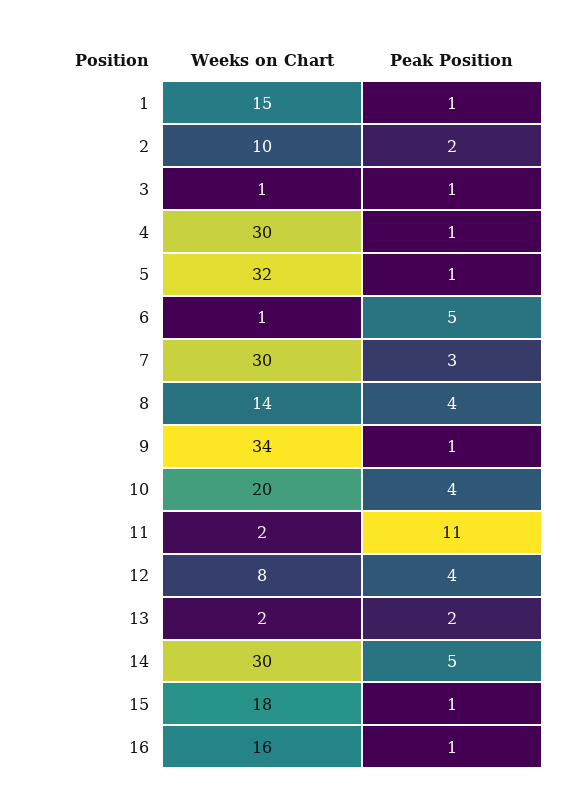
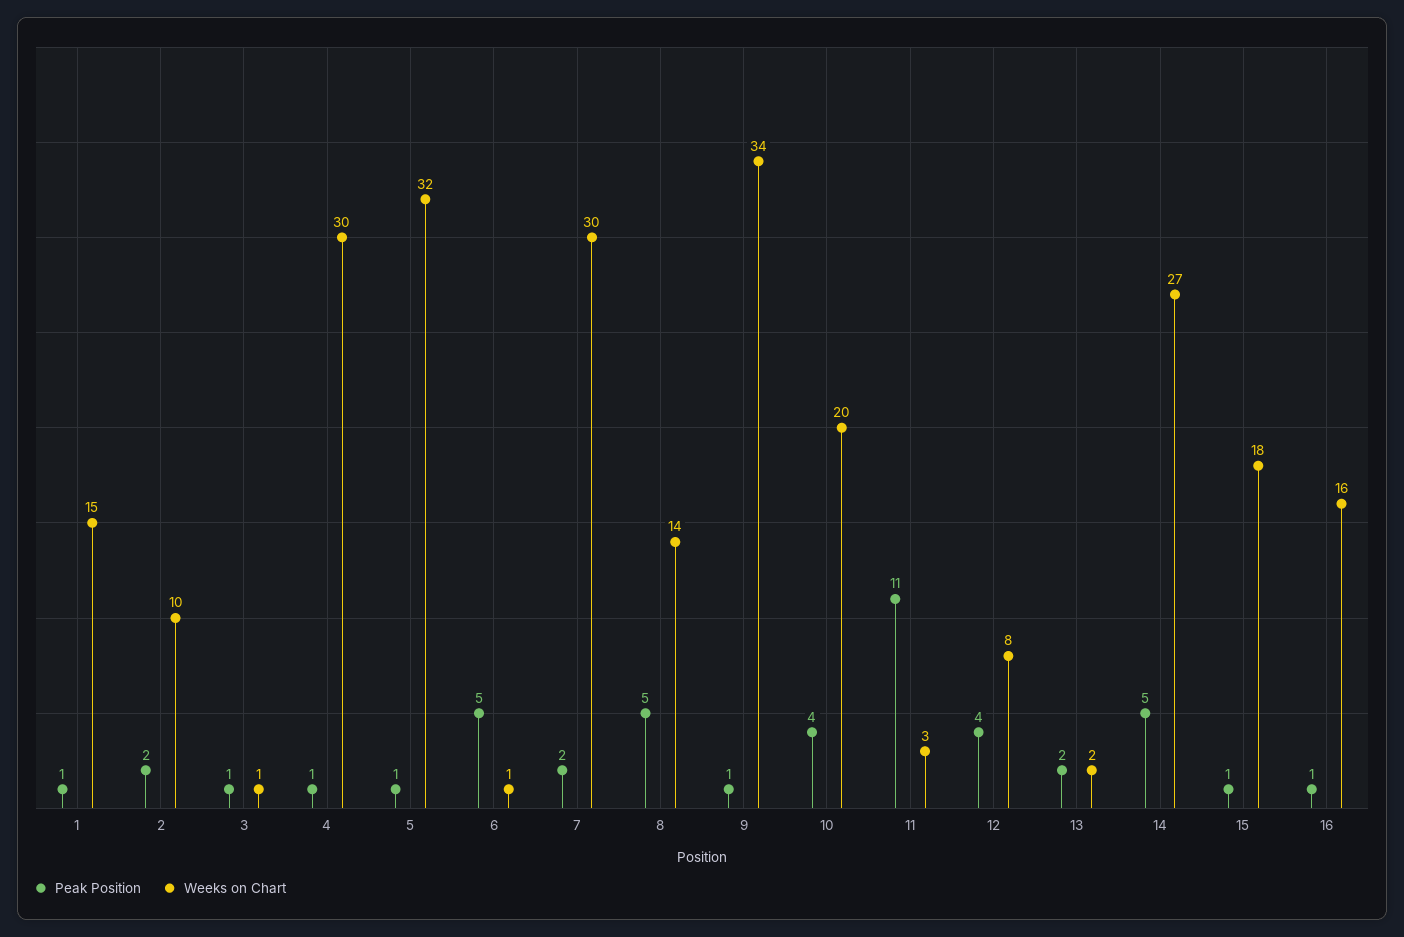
Peak Position, 7: 3 -> 2
Peak Position, 8: 4 -> 5
Weeks on Chart, 11: 2 -> 3
Weeks on Chart, 14: 30 -> 27

